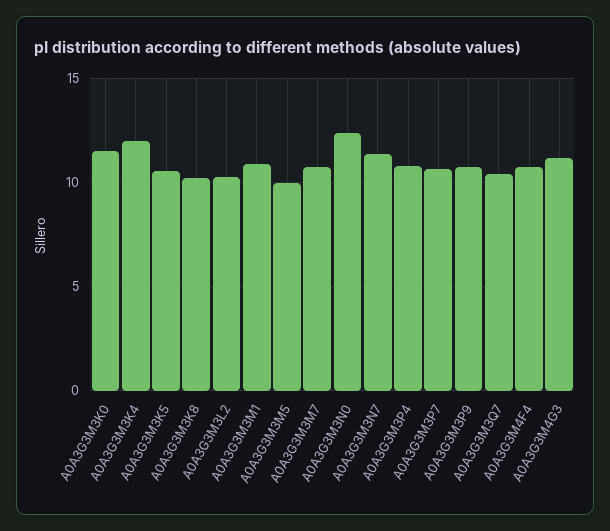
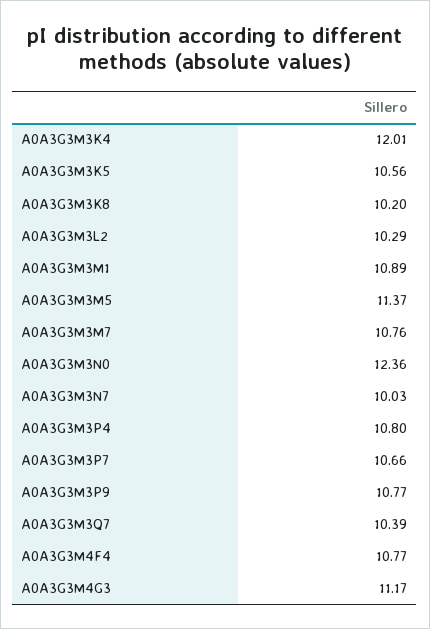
A0A3G3M3K0: 11.5 -> none
A0A3G3M3M5: 10 -> 11.37
A0A3G3M3N7: 11.5 -> 10.03

